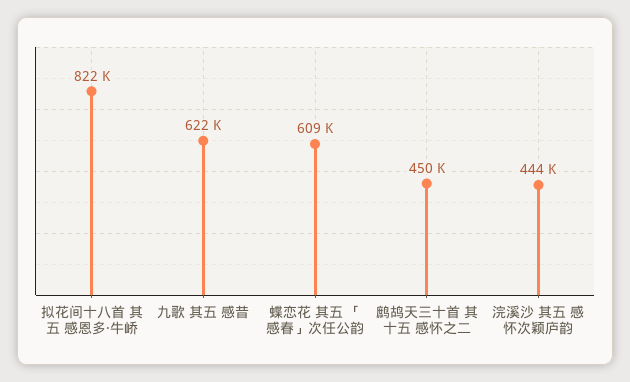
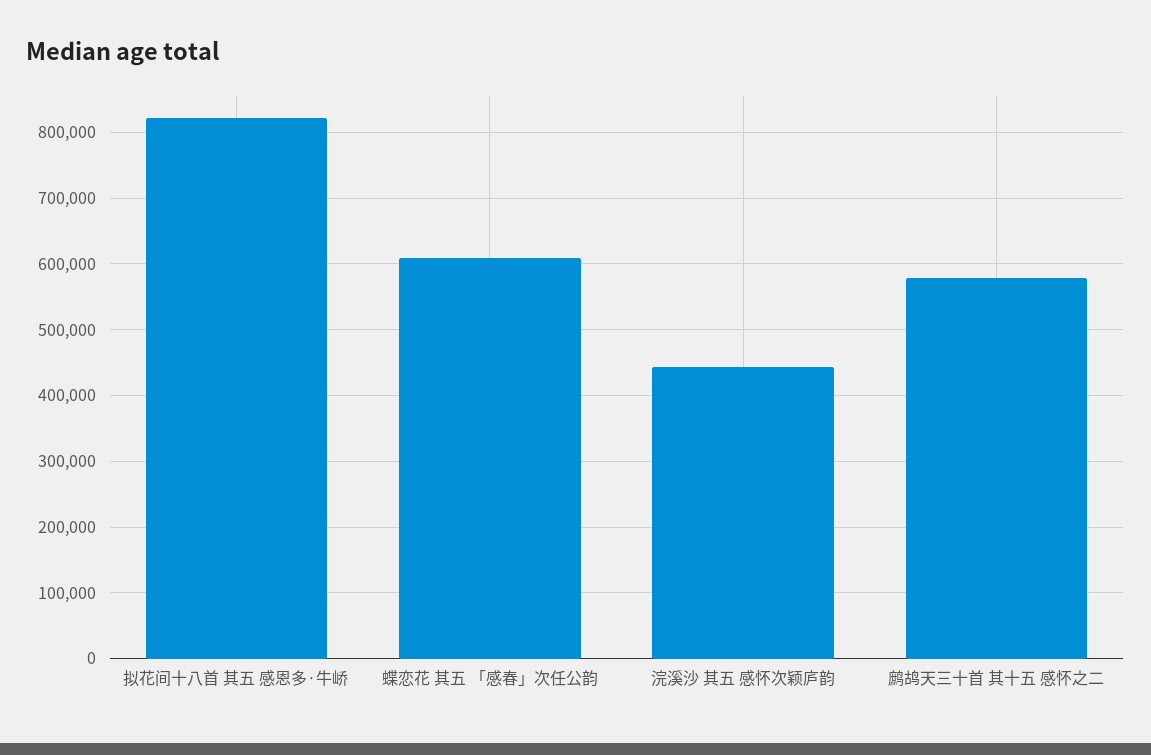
九歌 其五 感昔: 622000 -> none
鹧鸪天三十首 其十五 感怀之二: 450000 -> 580000

